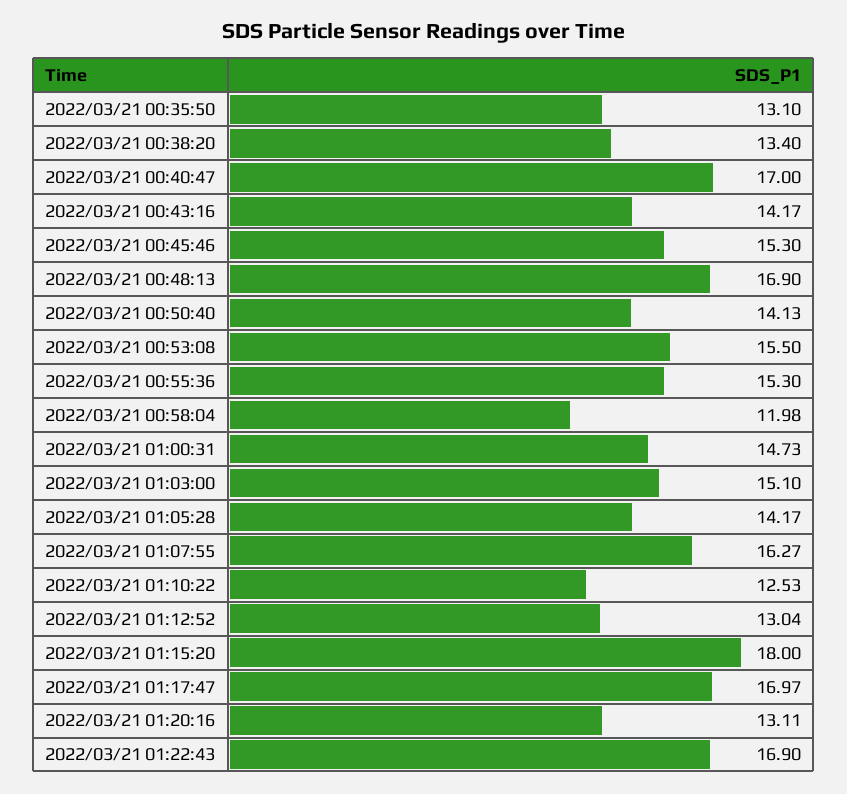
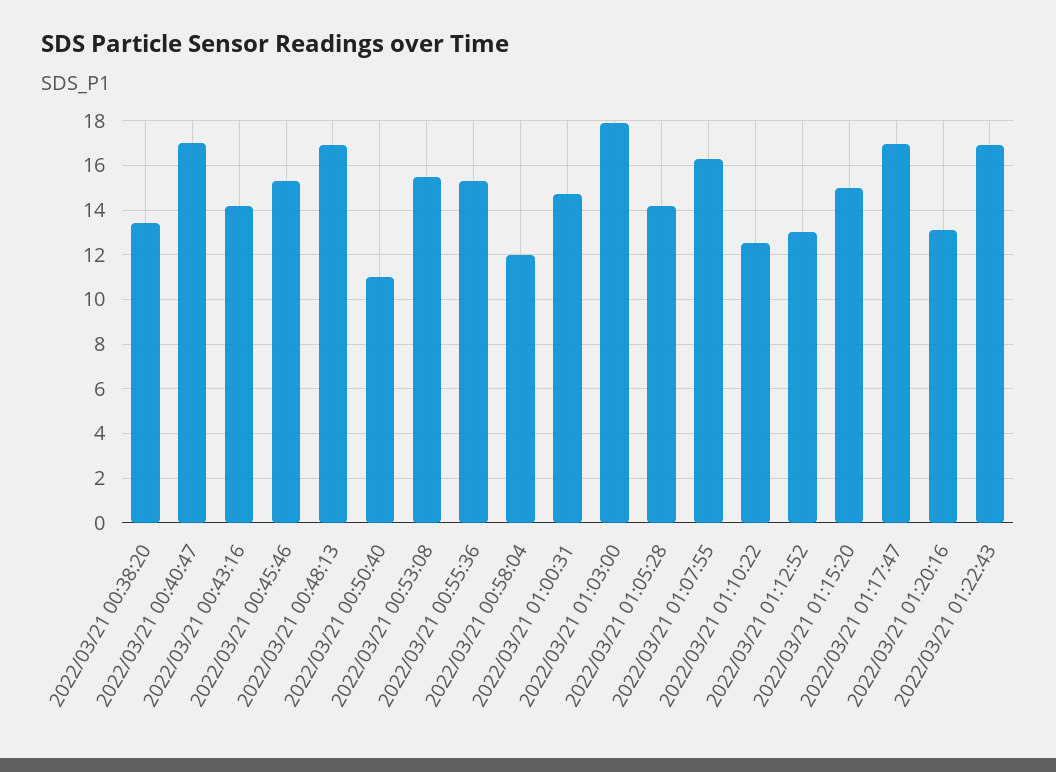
2022/03/21 00:35:50: 13.1 -> none
2022/03/21 00:50:40: 14.13 -> 11
2022/03/21 01:03:00: 15.1 -> 18
2022/03/21 01:15:20: 18 -> 15

